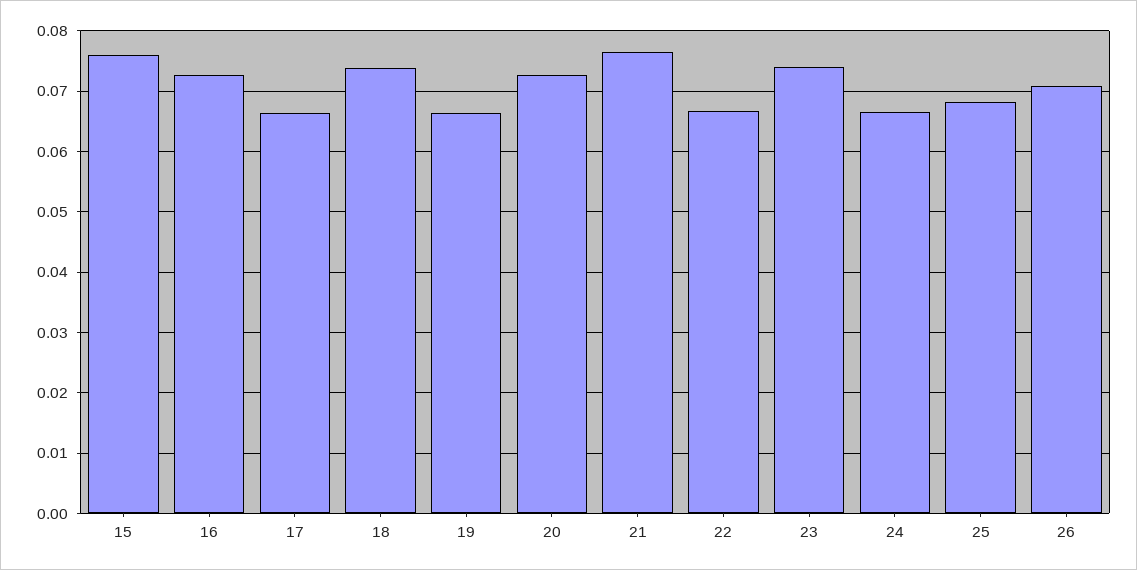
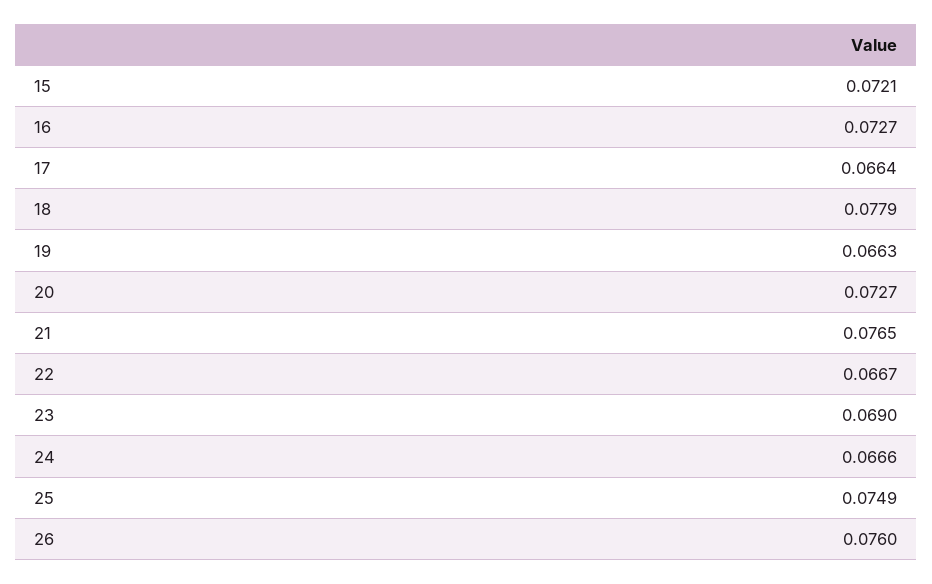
15: 0.076 -> 0.0721
18: 0.074 -> 0.0779
23: 0.074 -> 0.069
25: 0.068 -> 0.0749
26: 0.071 -> 0.076

